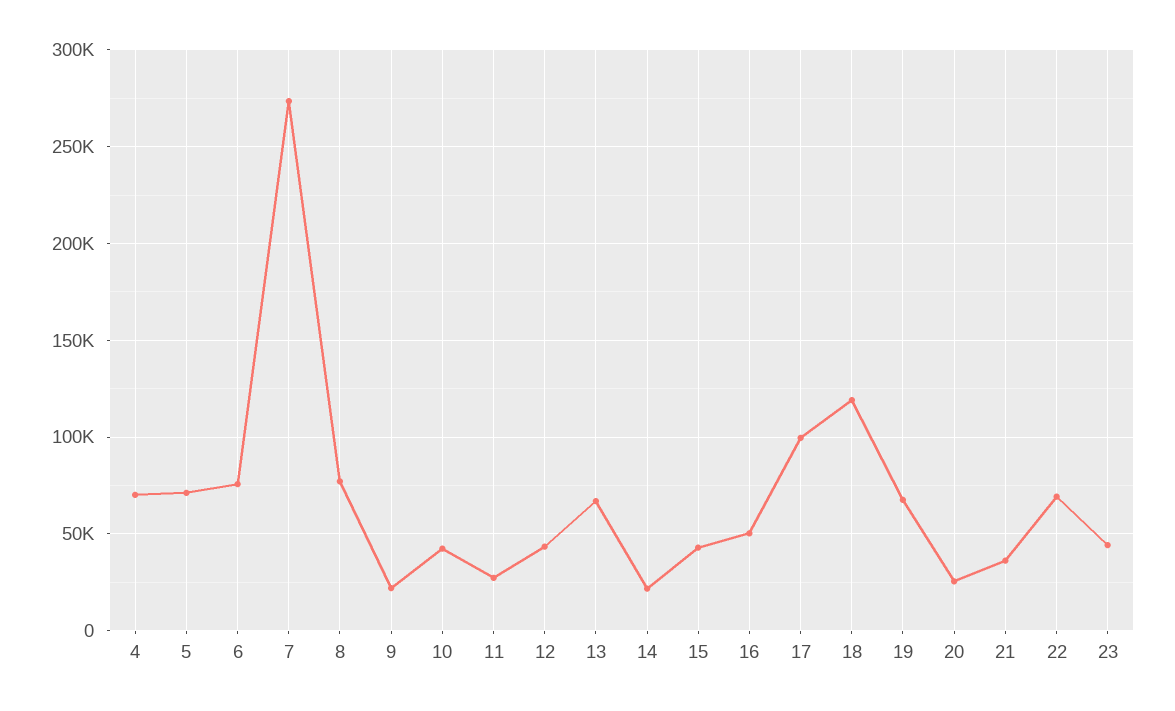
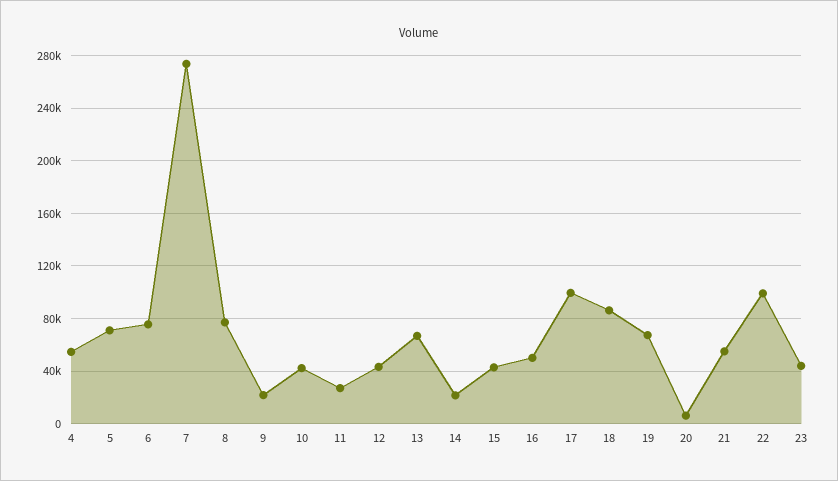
4: 70000 -> 55000
18: 120000 -> 85000
20: 25000 -> 5000
21: 35000 -> 55000
22: 70000 -> 100000

